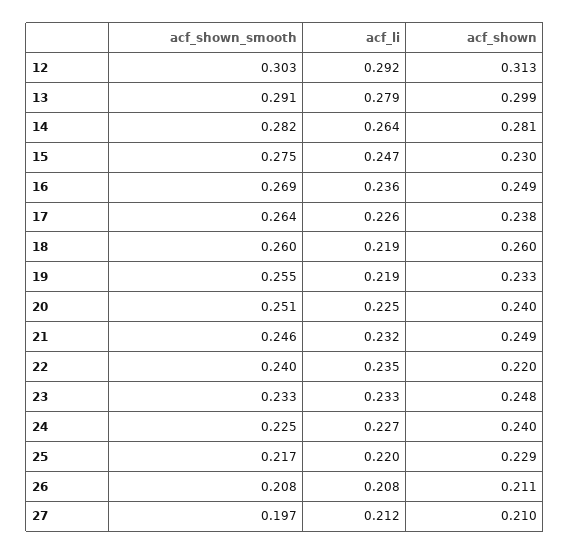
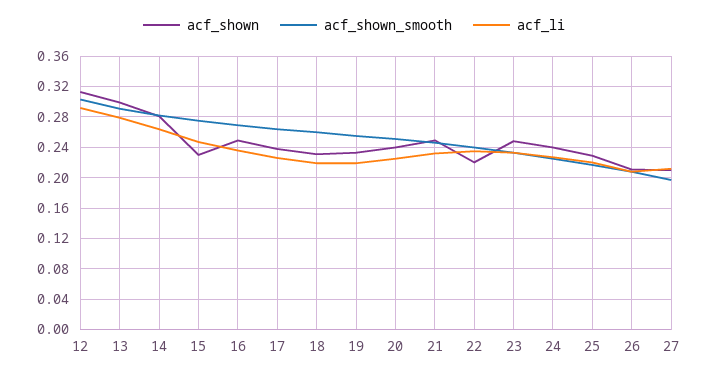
acf_shown, 18: 0.26 -> 0.23

